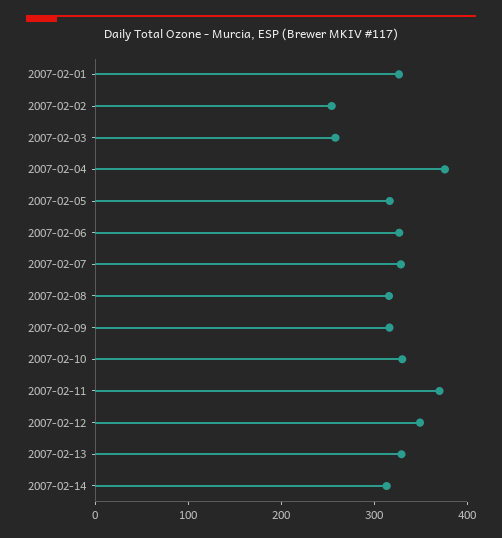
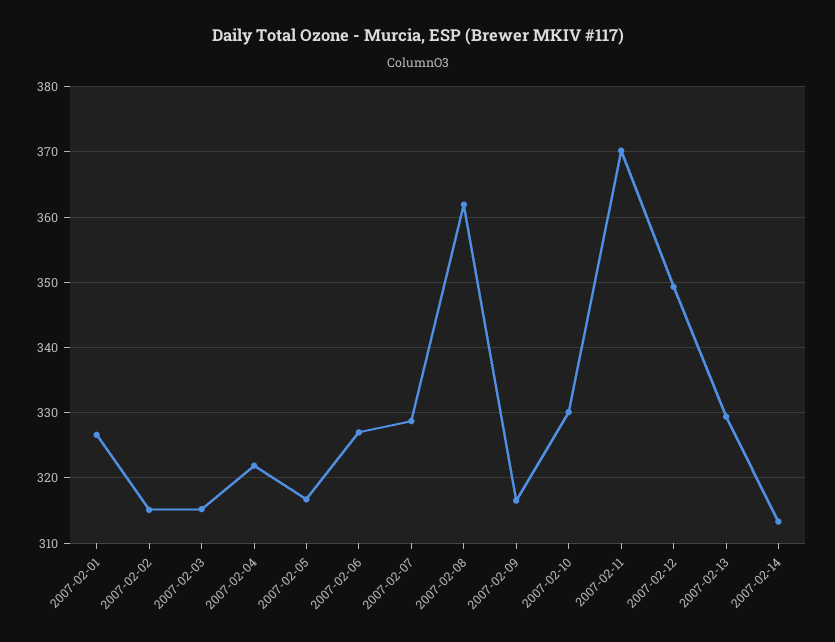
2007-02-02: 260 -> 315
2007-02-03: 260 -> 315
2007-02-04: 380 -> 322
2007-02-08: 320 -> 362

